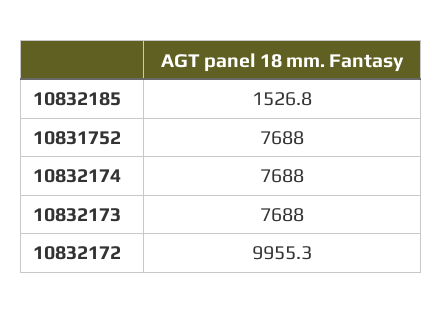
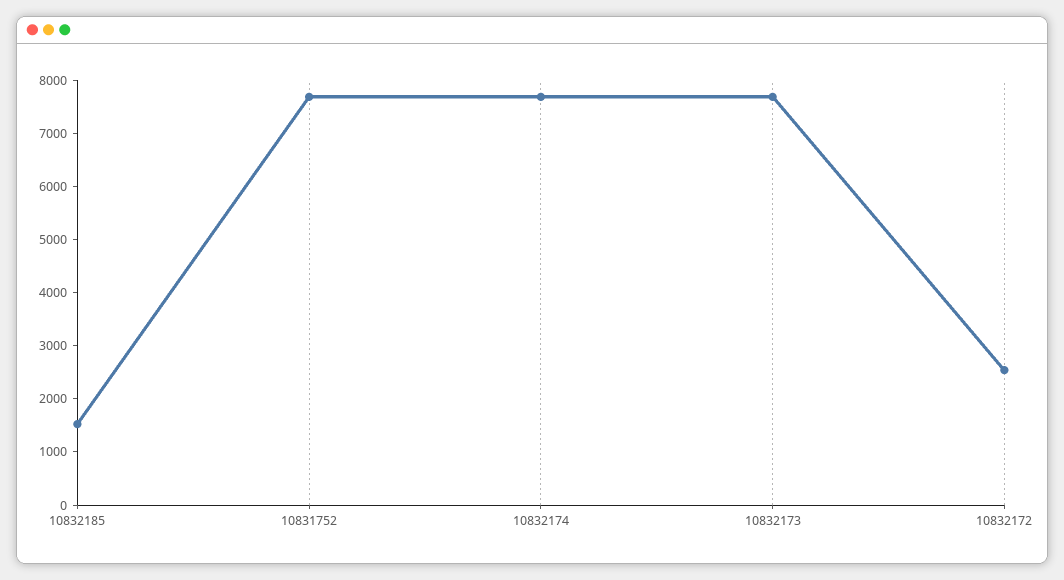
10832172: 9955.3 -> 2600

